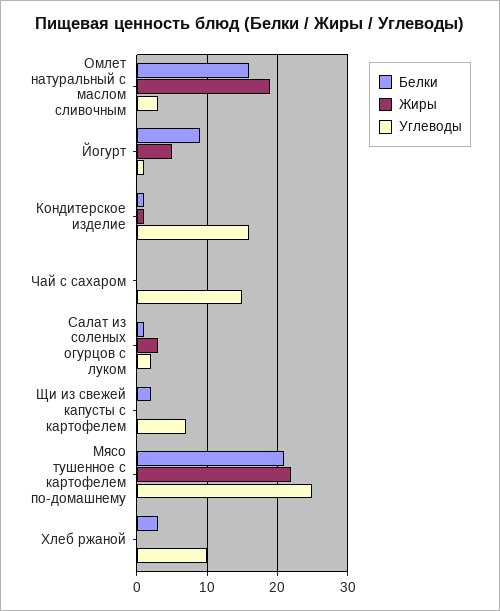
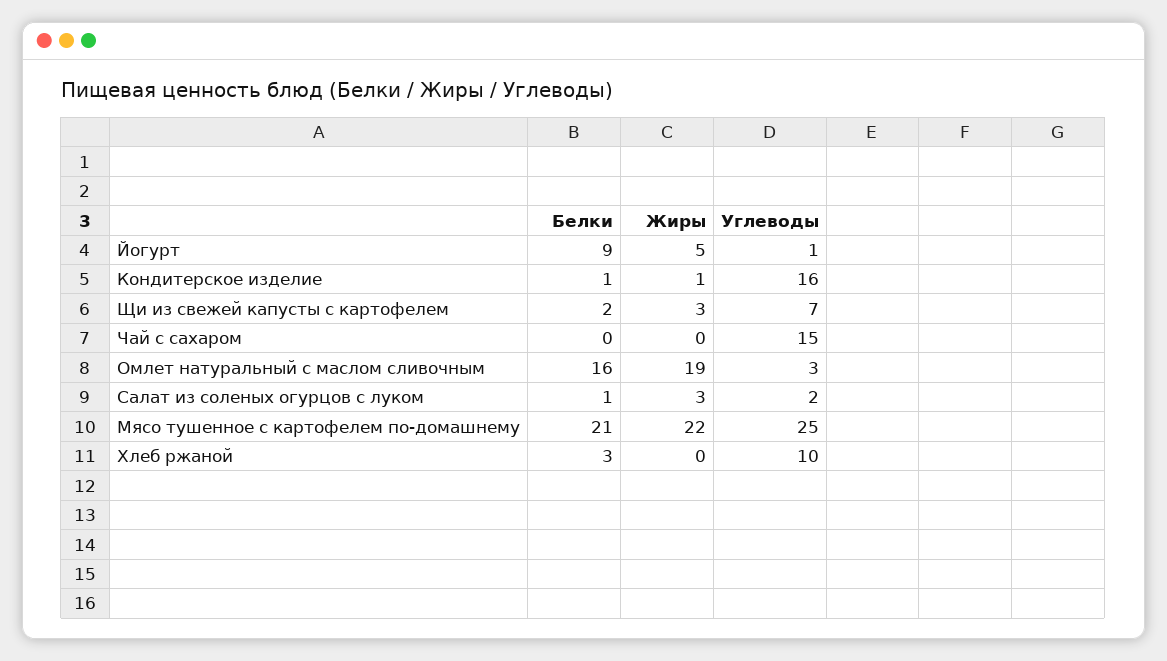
Жиры, Щи из свежей капусты с картофелем: 0 -> 3

